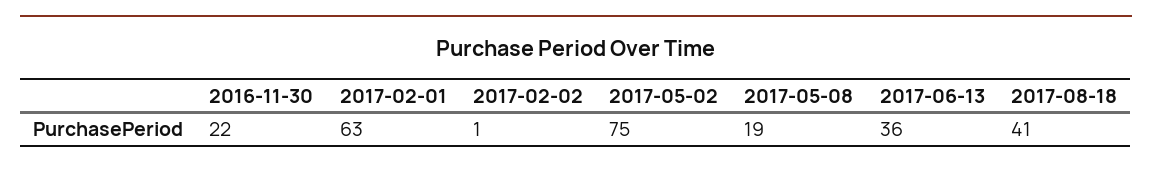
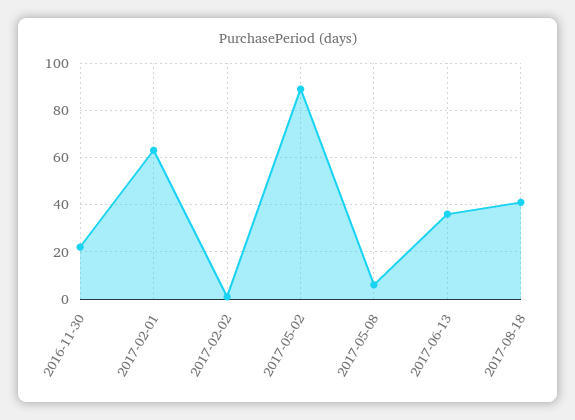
2017-05-02: 75 -> 90
2017-05-08: 19 -> 5

